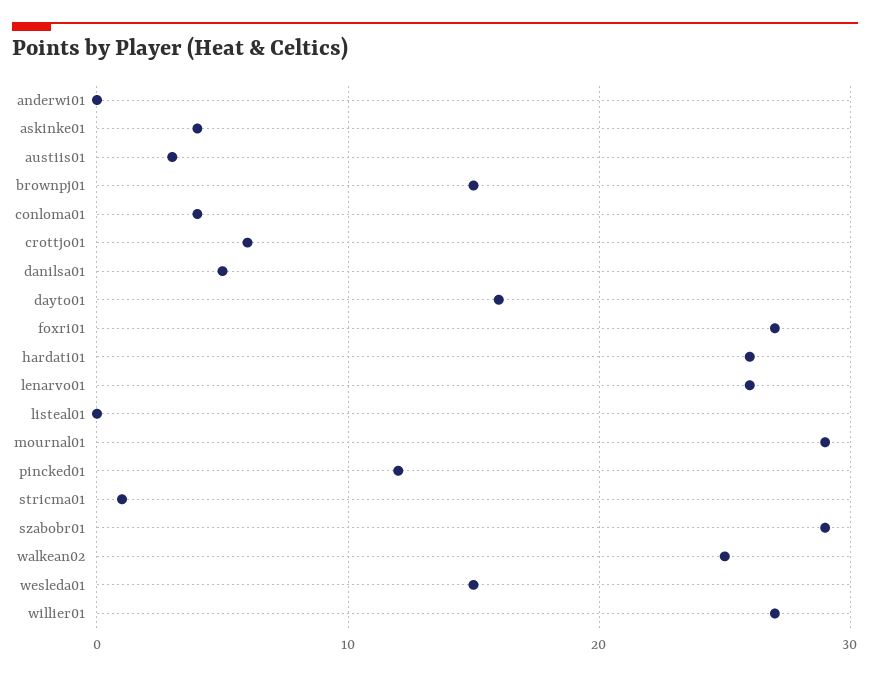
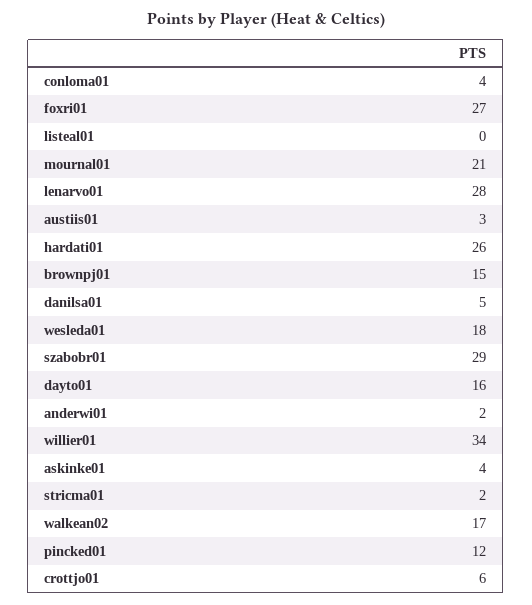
anderwi01: 0 -> 2
lenarvo01: 26 -> 28
mournal01: 29 -> 21
stricma01: 1 -> 2
walkean02: 25 -> 17
wesleda01: 15 -> 18
willier01: 27 -> 34

